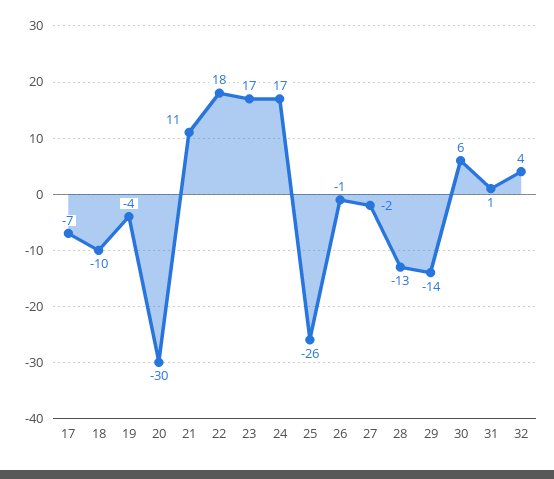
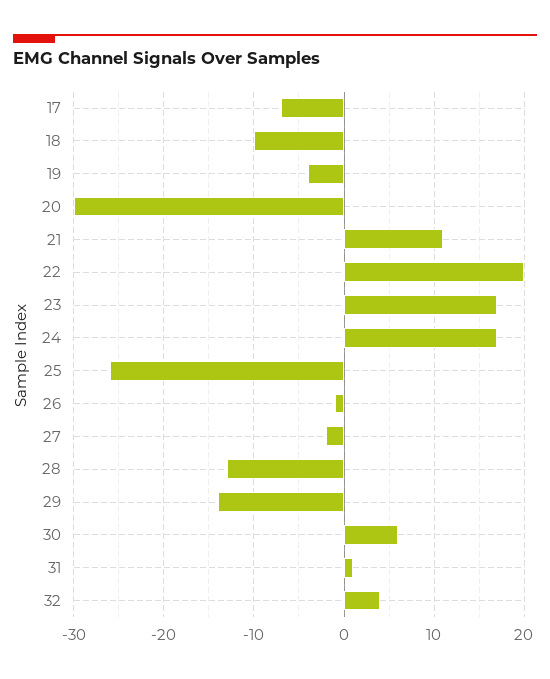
22: 18 -> 20

